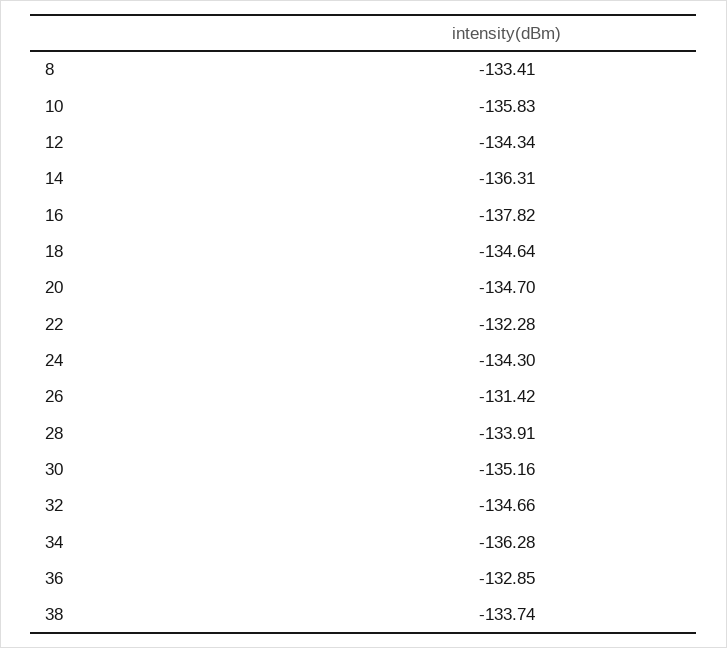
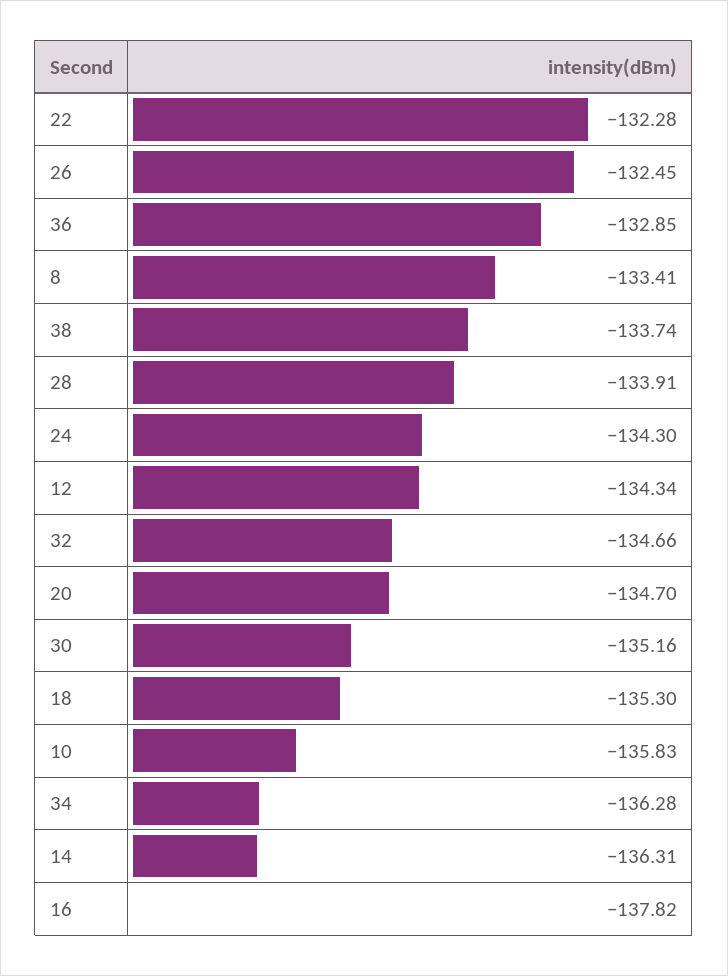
18: -134.64 -> -135.3
26: -131.42 -> -132.45

